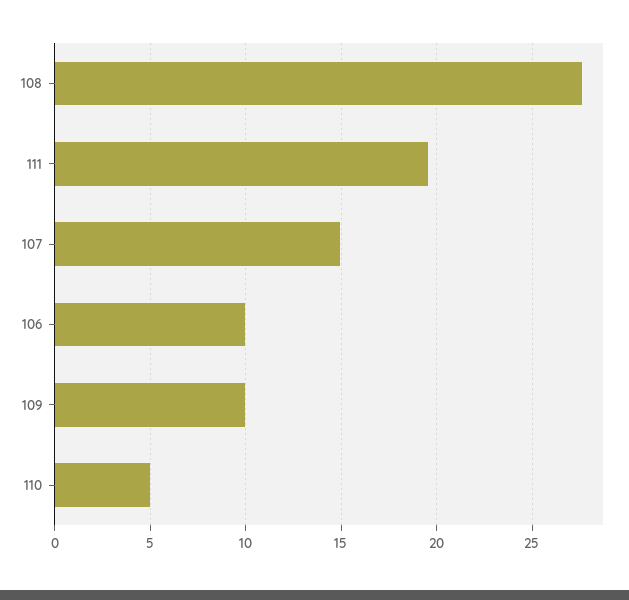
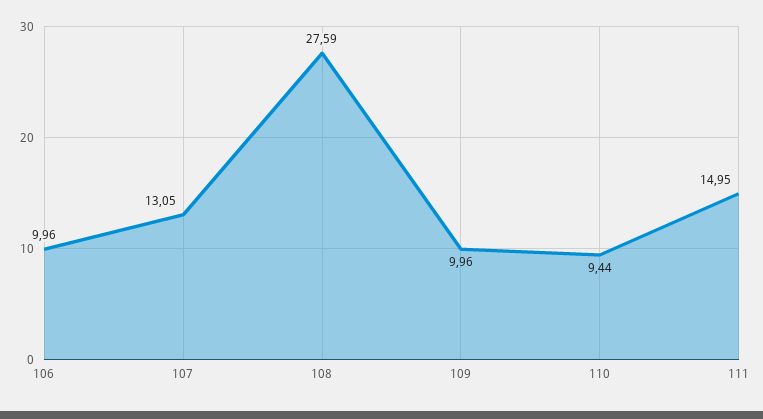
111: 19.5 -> 14.95
107: 15 -> 13.05
110: 5 -> 9.44

